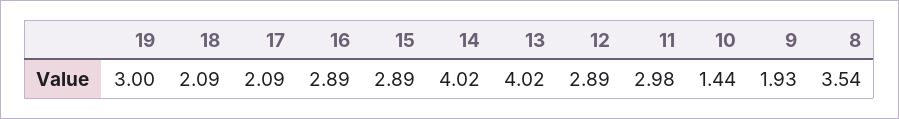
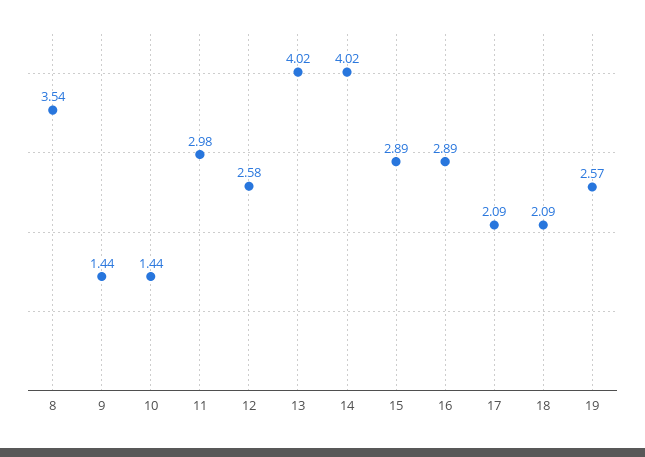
19: 3 -> 2.57
12: 2.89 -> 2.58
9: 1.93 -> 1.44

